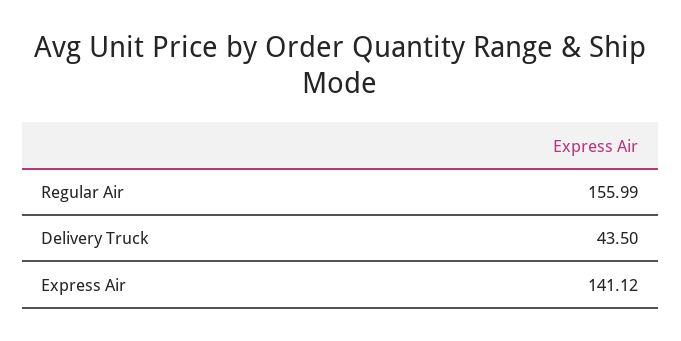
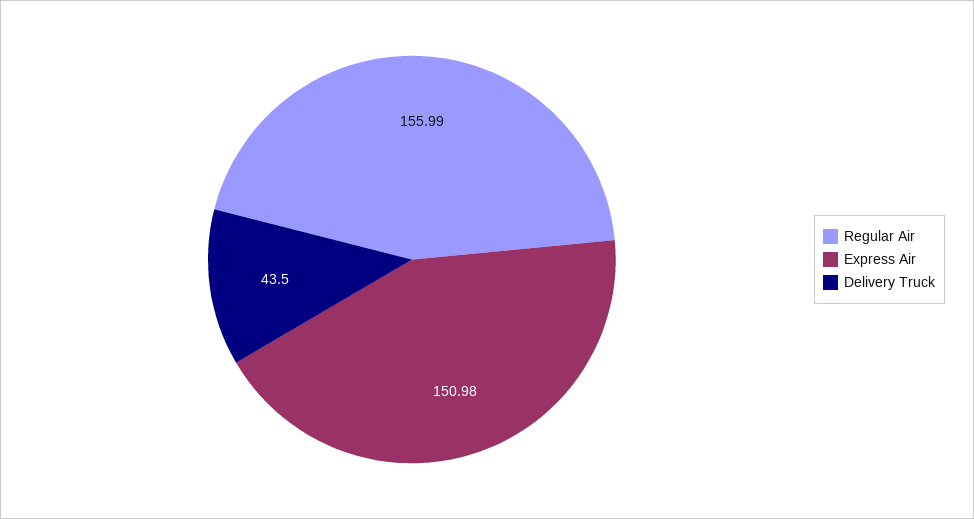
Express Air: 141.12 -> 150.98

